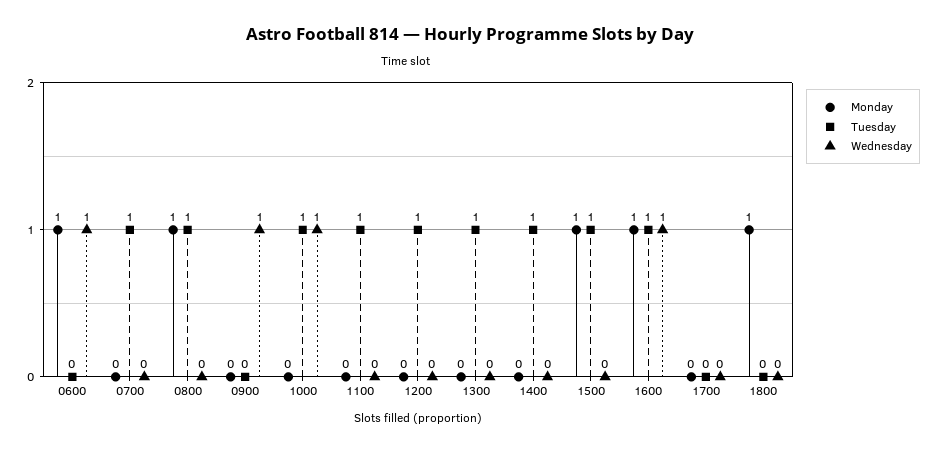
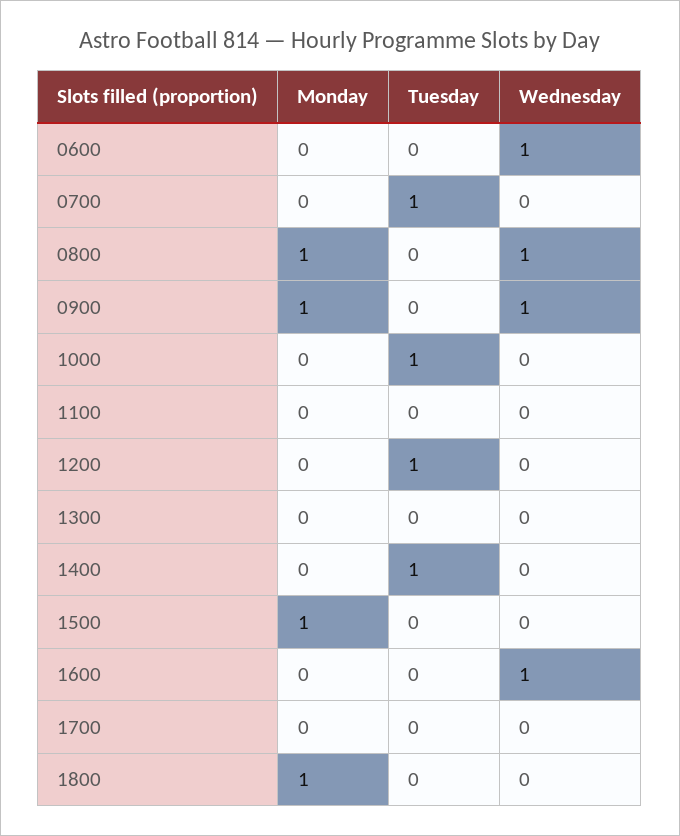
Monday, 0600: 1 -> 0
Tuesday, 0800: 1 -> 0
Wednesday, 0800: 0 -> 1
Monday, 0900: 0 -> 1
Wednesday, 1000: 1 -> 0
Tuesday, 1100: 1 -> 0
Tuesday, 1300: 1 -> 0
Tuesday, 1500: 1 -> 0
Monday, 1600: 1 -> 0
Tuesday, 1600: 1 -> 0

